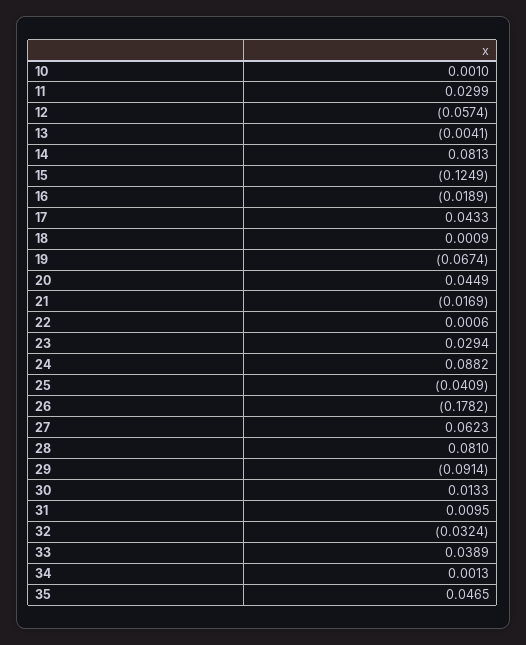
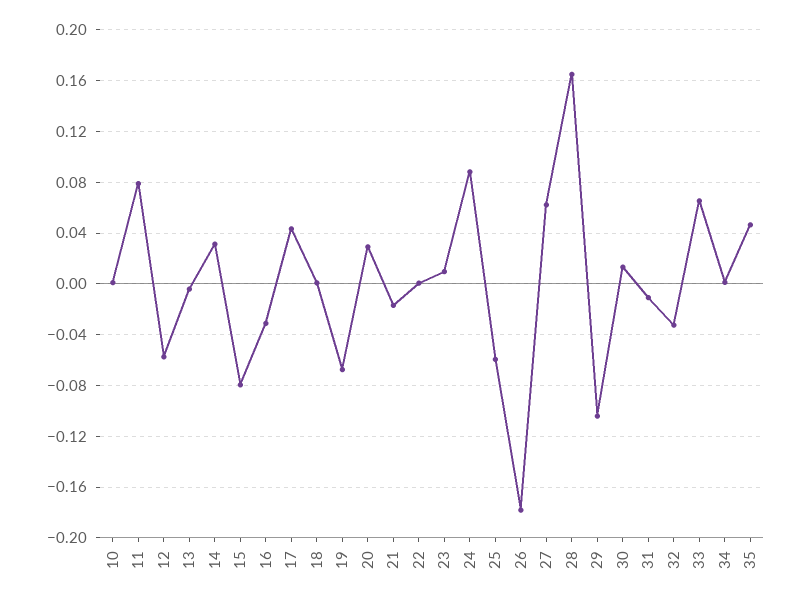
11: 0.0299 -> 0.08
14: 0.0813 -> 0.03
15: -0.1249 -> -0.08
16: -0.0189 -> -0.03
20: 0.0449 -> 0.03
23: 0.0294 -> 0.01
25: -0.0409 -> -0.06
28: 0.081 -> 0.165
29: -0.0914 -> -0.105
31: 0.0095 -> -0.01
33: 0.0389 -> 0.065

